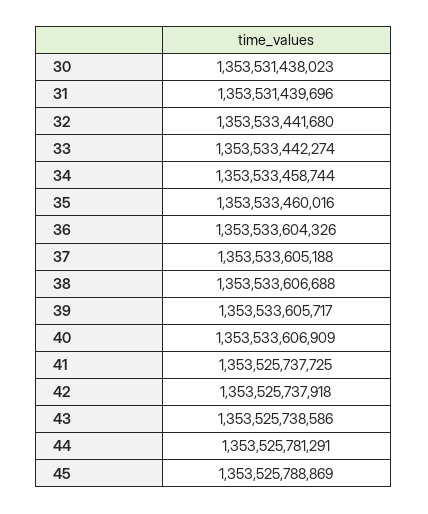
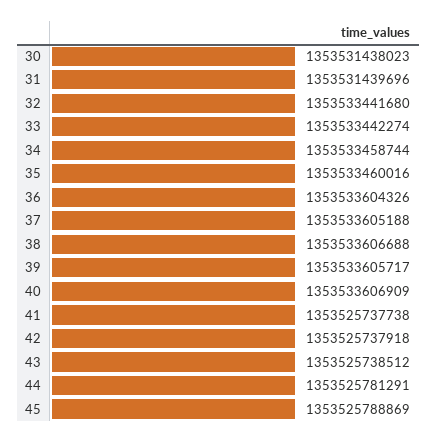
41: 1353525737725 -> 1353525737738
43: 1353525738586 -> 1353525738512

